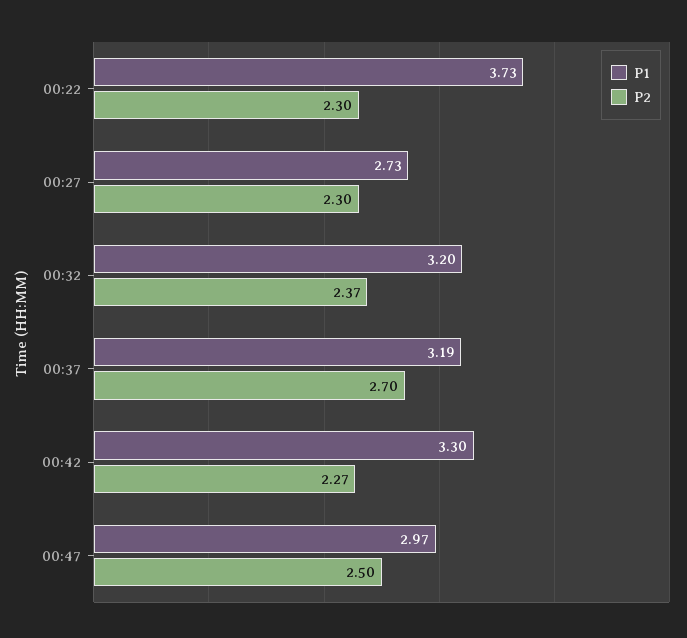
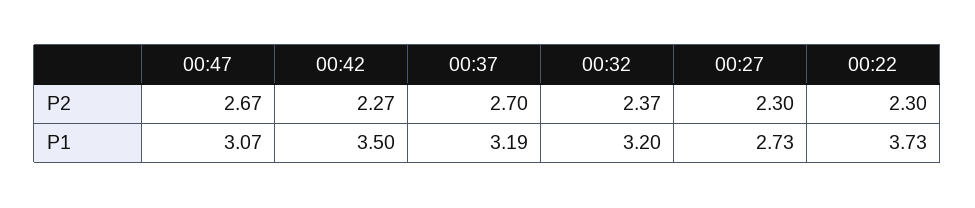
P1, 00:42: 3.3 -> 3.5
P1, 00:47: 2.97 -> 3.07
P2, 00:47: 2.5 -> 2.67

